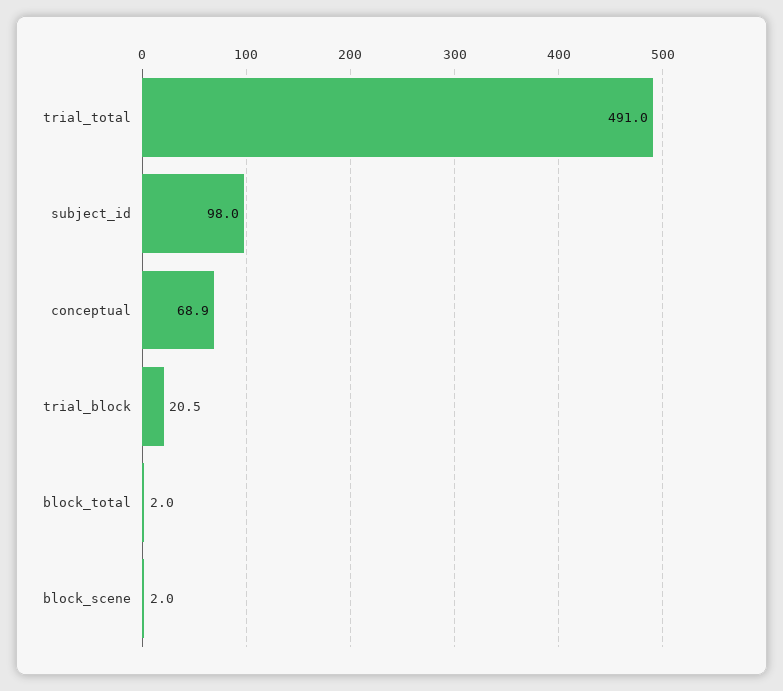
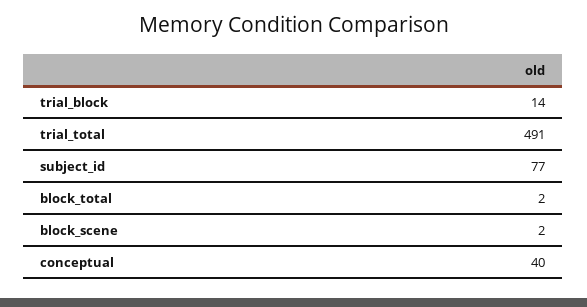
subject_id: 98 -> 77
conceptual: 68.9 -> 40
trial_block: 20.5 -> 14

